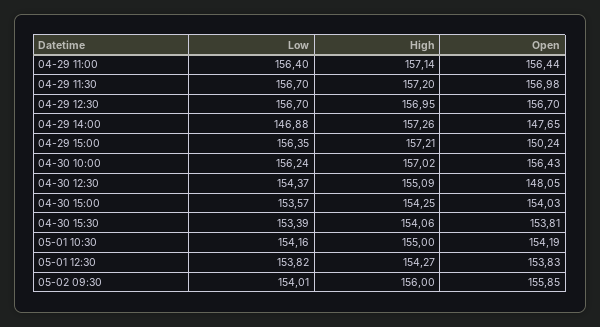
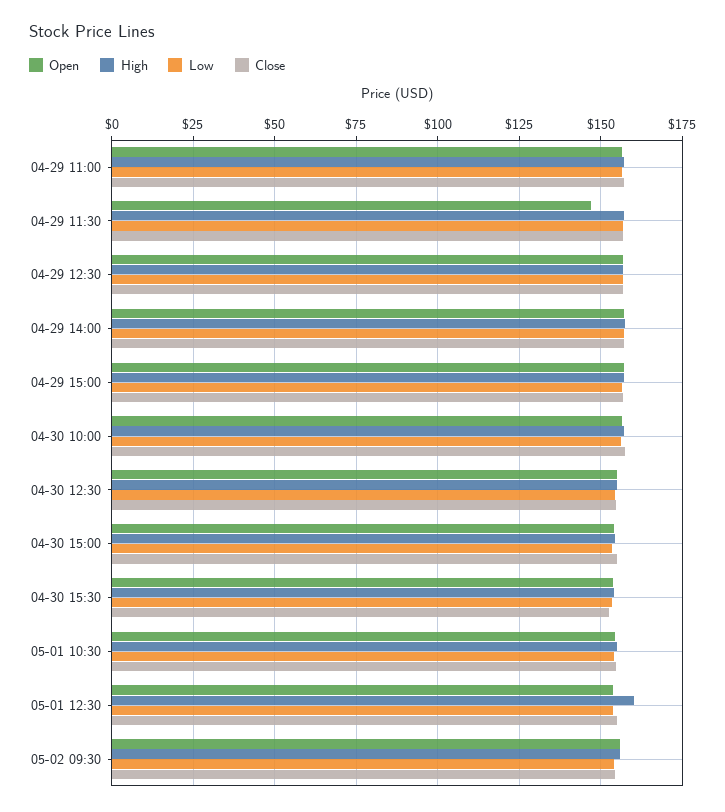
Open, 04-29 11:30: 156.98 -> 147.5
Low, 04-29 14:00: 146.88 -> 157.5
Open, 04-29 14:00: 147.65 -> 157.5
Open, 04-29 15:00: 150.24 -> 157.5
Open, 04-30 12:30: 148.05 -> 155
High, 05-01 12:30: 154.27 -> 160
Close, 04-29 11:00: none -> 157.5
Close, 04-29 11:30: none -> 157.5
Close, 04-29 12:30: none -> 157.5
Close, 04-29 14:00: none -> 157.5
Close, 04-29 15:00: none -> 157.5
Close, 04-30 10:00: none -> 157.5
Close, 04-30 12:30: none -> 155
Close, 04-30 15:00: none -> 155
Close, 04-30 15:30: none -> 152.5
Close, 05-01 10:30: none -> 155
Close, 05-01 12:30: none -> 155
Close, 05-02 09:30: none -> 155

